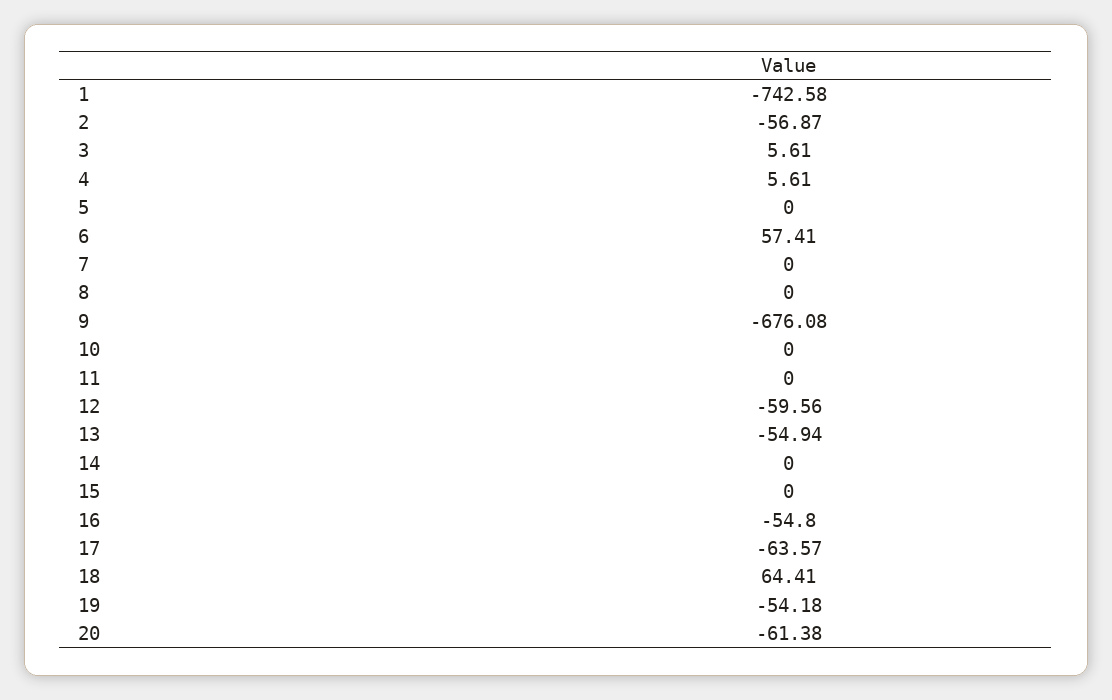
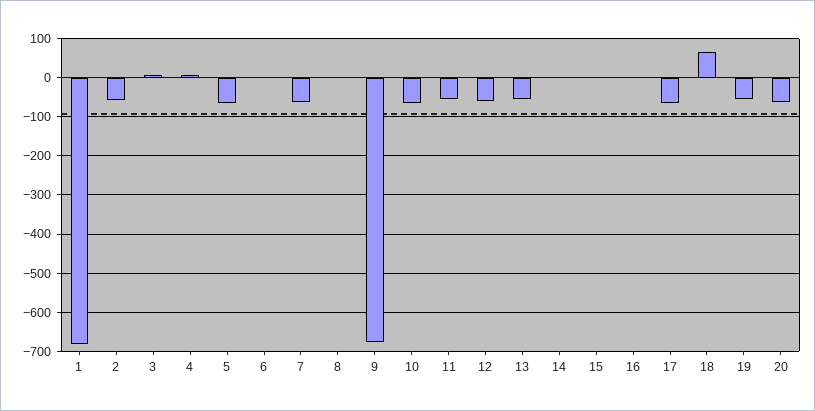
1: -742.58 -> -680
5: 0 -> -60
6: 57.41 -> 0
7: 0 -> -60
10: 0 -> -60
11: 0 -> -60
16: -54.8 -> 0

